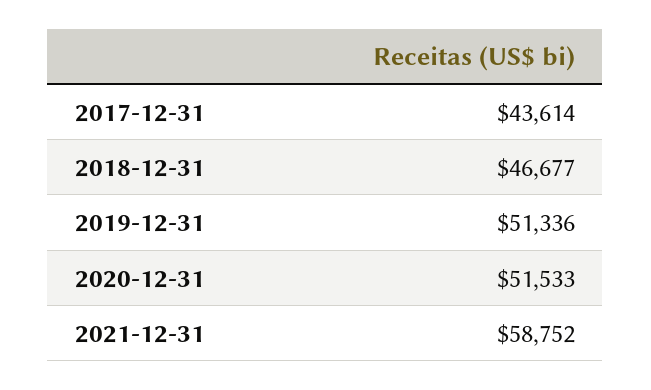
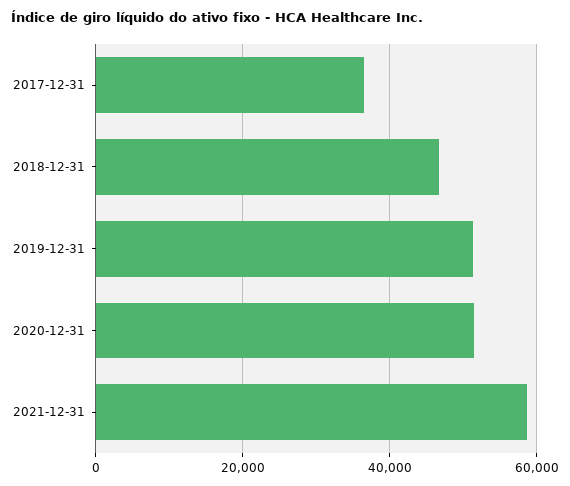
2017-12-31: 43614 -> 36000

